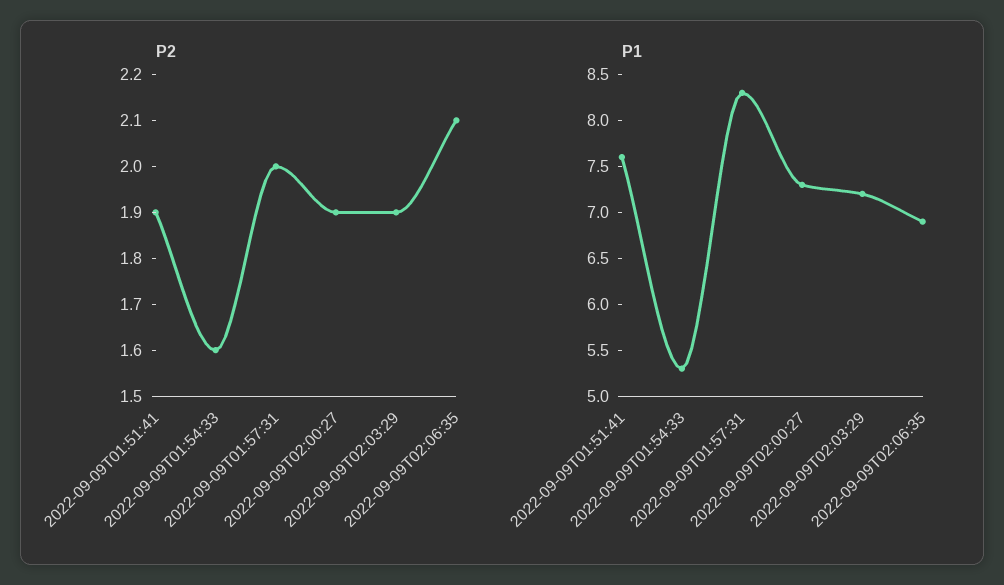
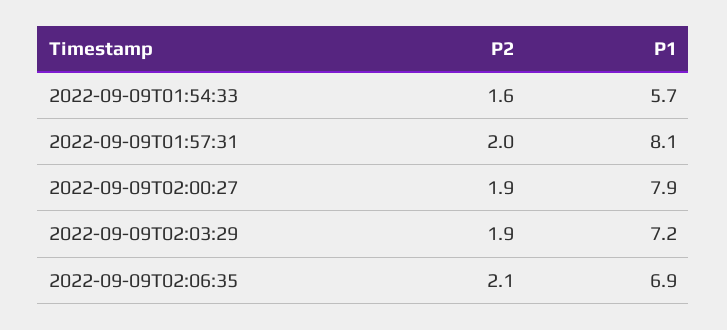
P2, 2022-09-09T01:51:41: 1.9 -> none
P1, 2022-09-09T01:51:41: 7.6 -> none
P1, 2022-09-09T01:54:33: 5.3 -> 5.7
P1, 2022-09-09T01:57:31: 8.3 -> 8.1
P1, 2022-09-09T02:00:27: 7.3 -> 7.9

